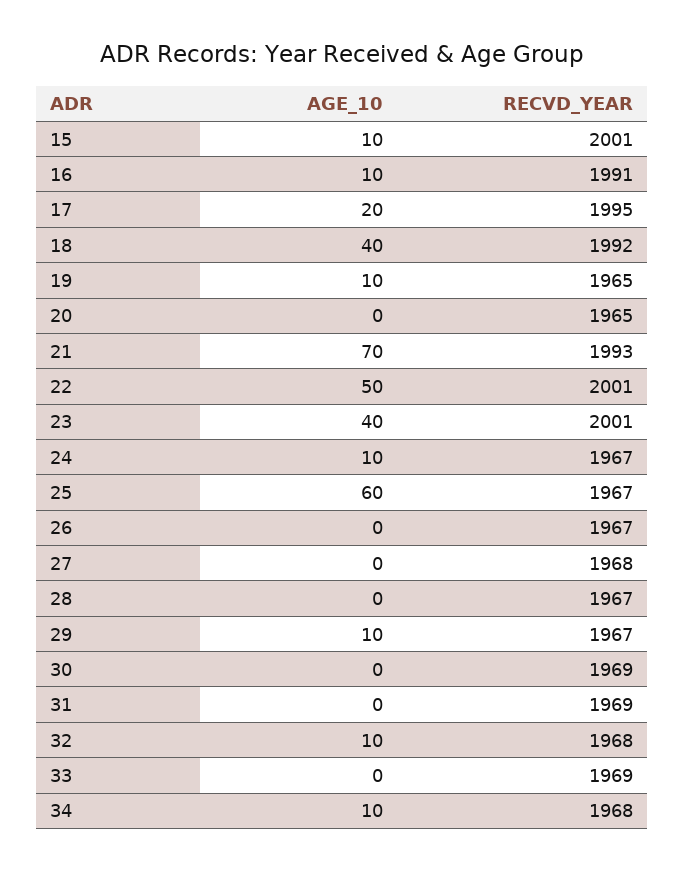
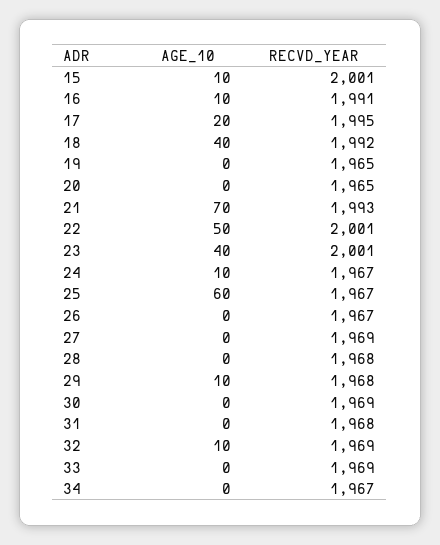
AGE_10, 19: 10 -> 0
RECVD_YEAR, 27: 1968 -> 1969
RECVD_YEAR, 28: 1967 -> 1968
RECVD_YEAR, 29: 1967 -> 1968
RECVD_YEAR, 31: 1969 -> 1968
RECVD_YEAR, 32: 1968 -> 1969
AGE_10, 34: 10 -> 0
RECVD_YEAR, 34: 1968 -> 1967

